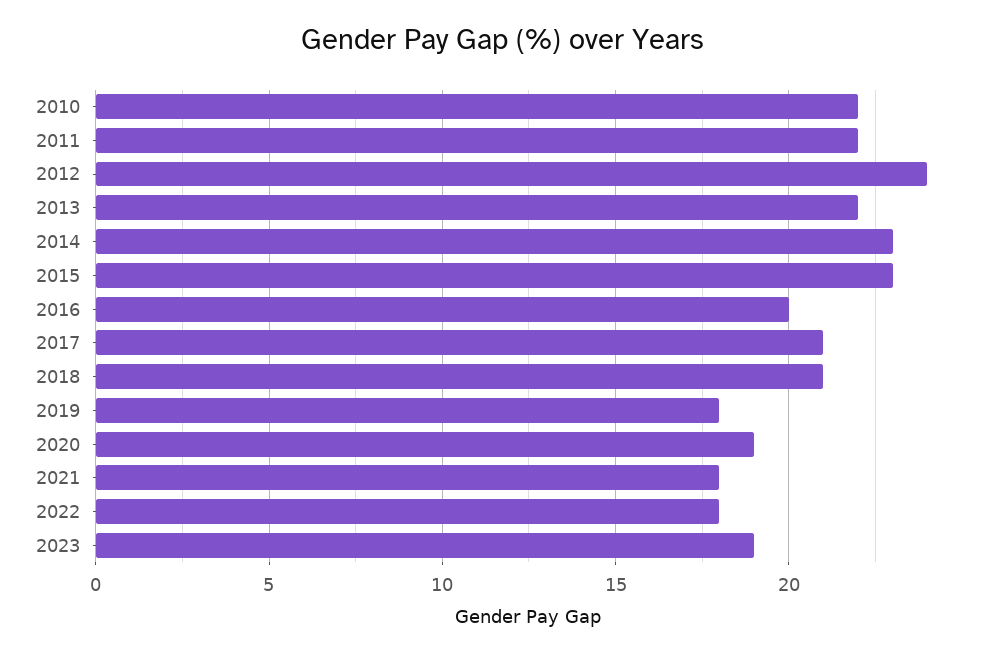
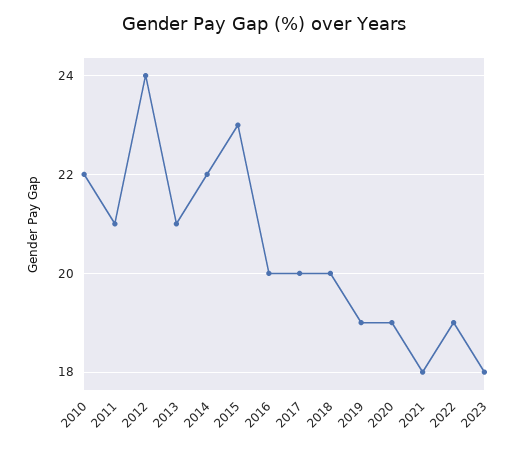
2011: 22 -> 21
2013: 22 -> 21
2014: 23 -> 22
2017: 21 -> 20
2018: 21 -> 20
2019: 18 -> 19
2022: 18 -> 19
2023: 19 -> 18

